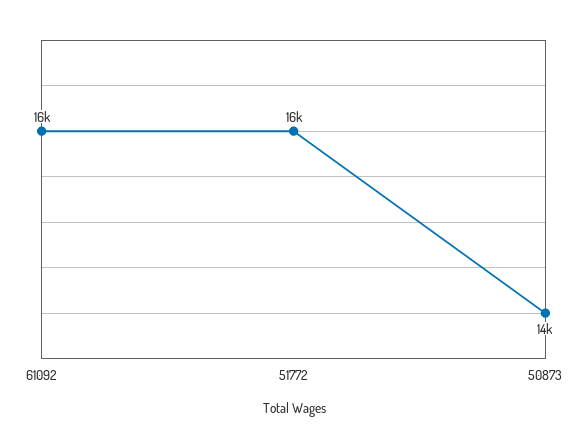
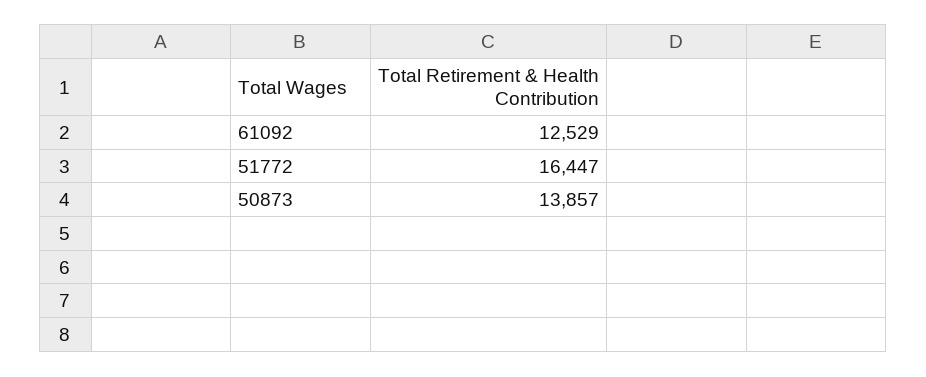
61092: 16000 -> 12529

